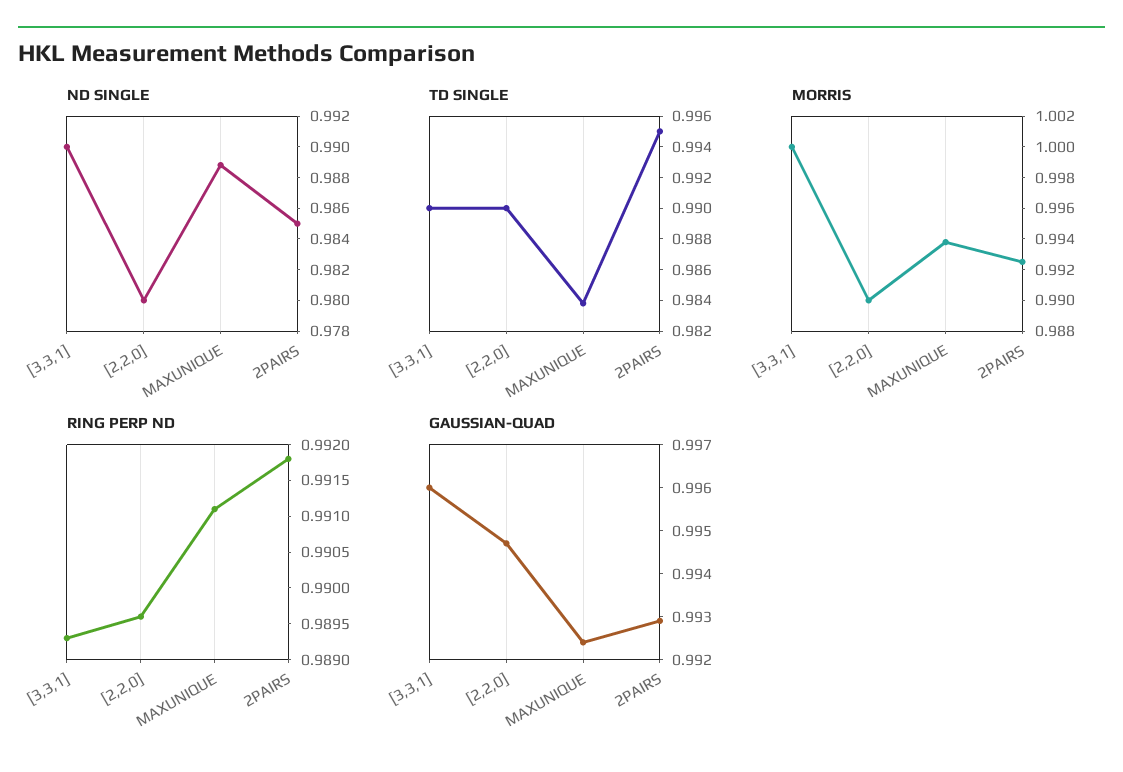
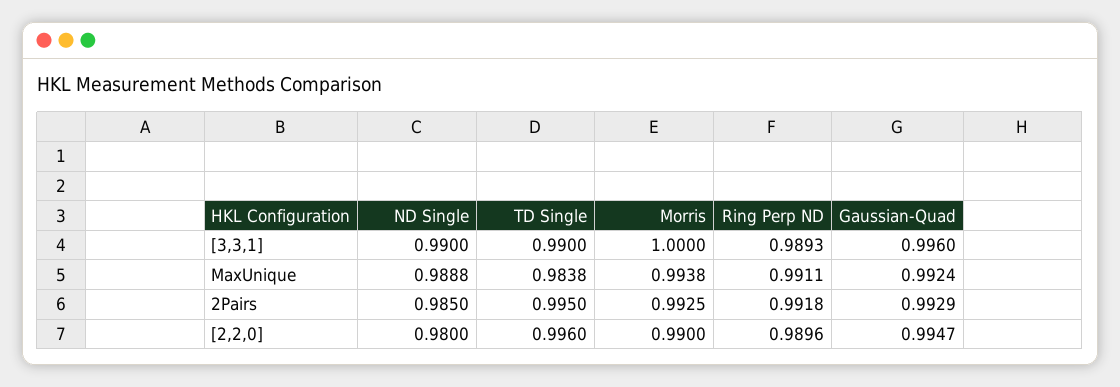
TD SINGLE, [2,2,0]: 0.99 -> 0.996

